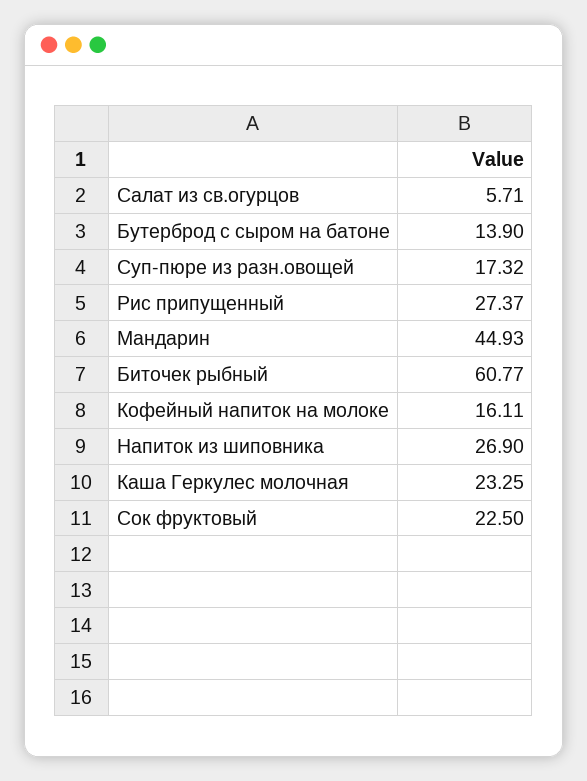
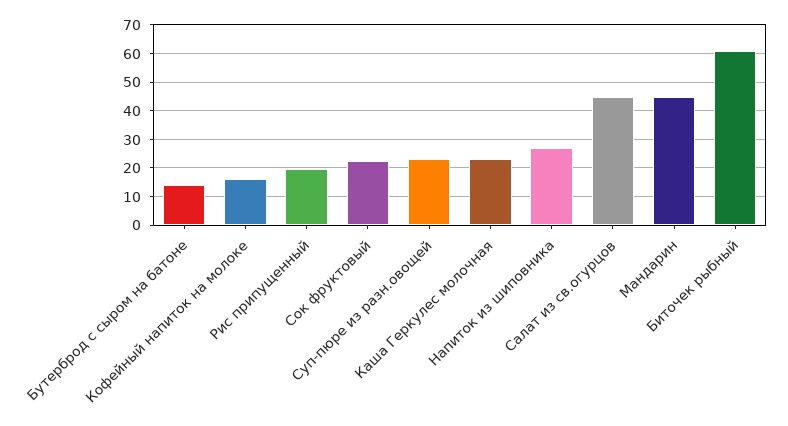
Салат из св.огурцов: 5.71 -> 45
Суп-пюре из разн.овощей: 17.32 -> 22.5
Рис припущенный: 27.37 -> 20

